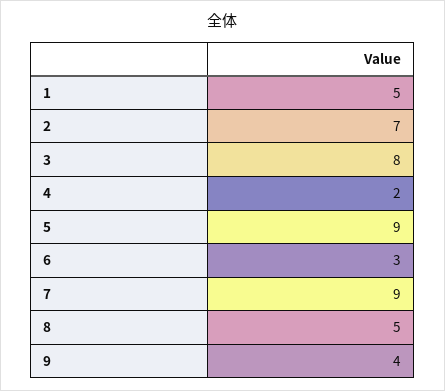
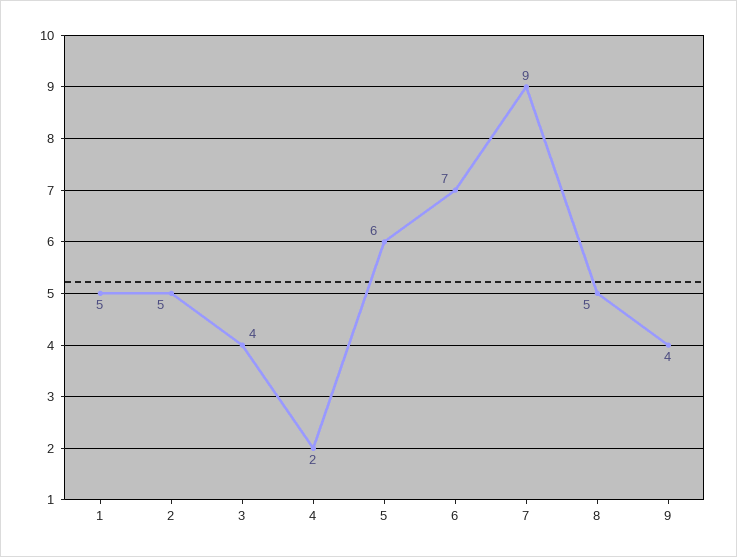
2: 7 -> 5
3: 8 -> 4
5: 9 -> 6
6: 3 -> 7

